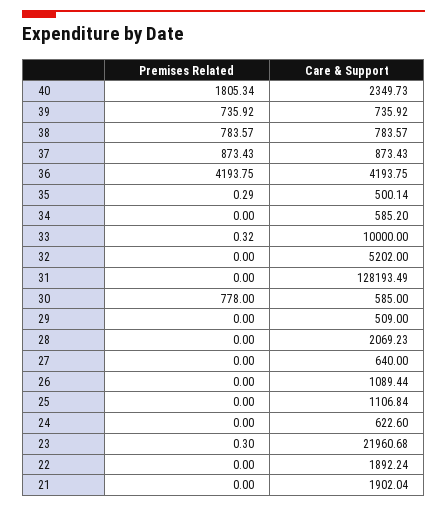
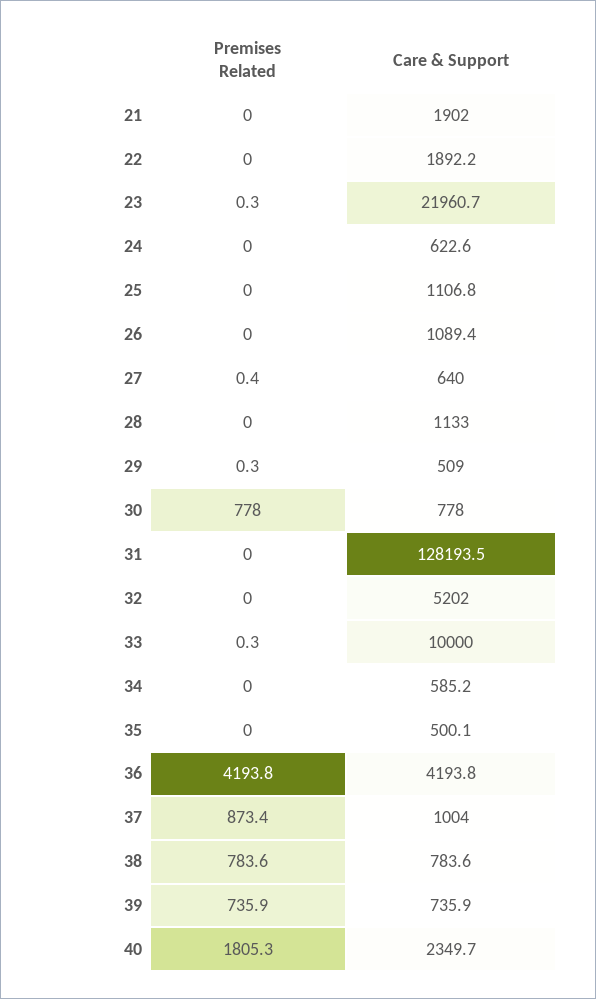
Care & Support, 37: 873.43 -> 1004
Premises Related, 35: 0.29 -> 0
Care & Support, 30: 585 -> 778
Premises Related, 29: 0 -> 0.3
Care & Support, 28: 2069.23 -> 1133
Premises Related, 27: 0 -> 0.4

